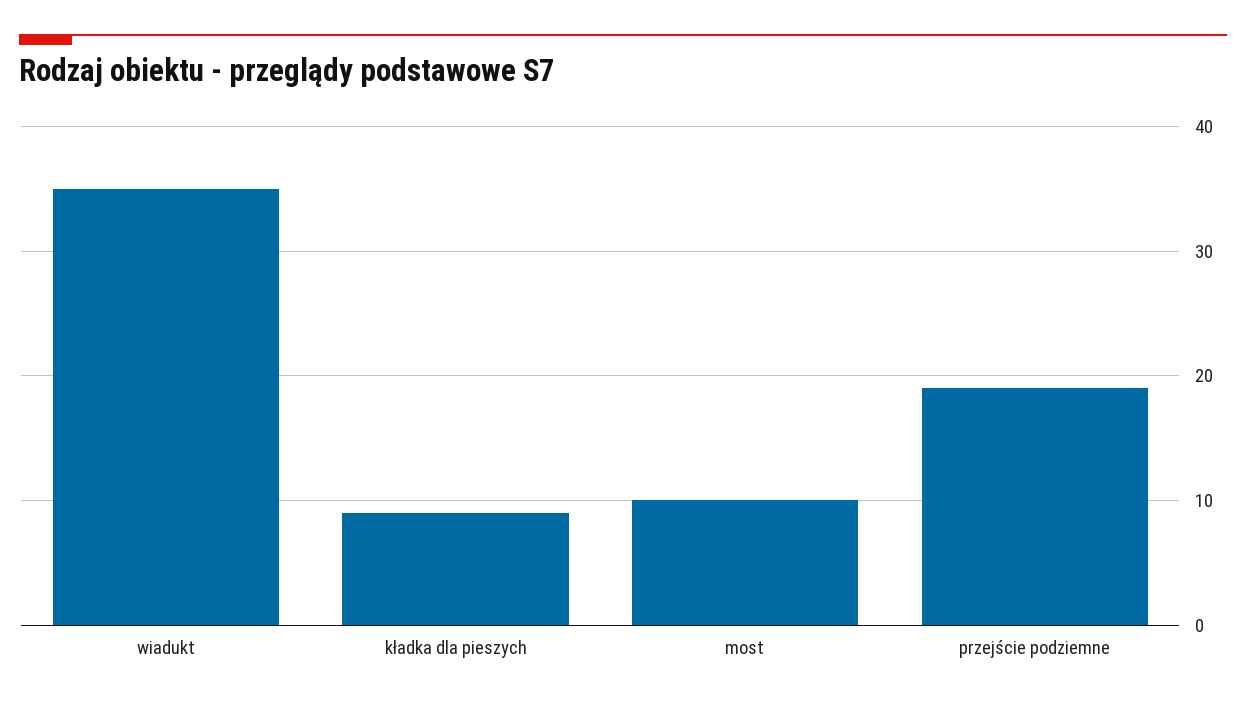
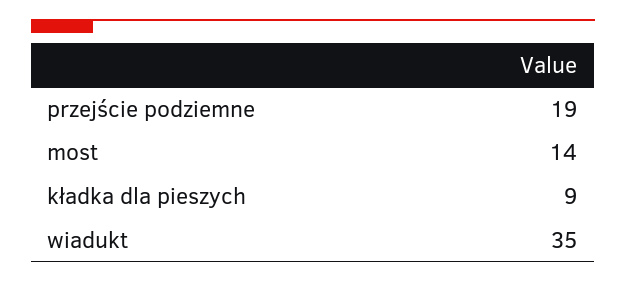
most: 10 -> 14

